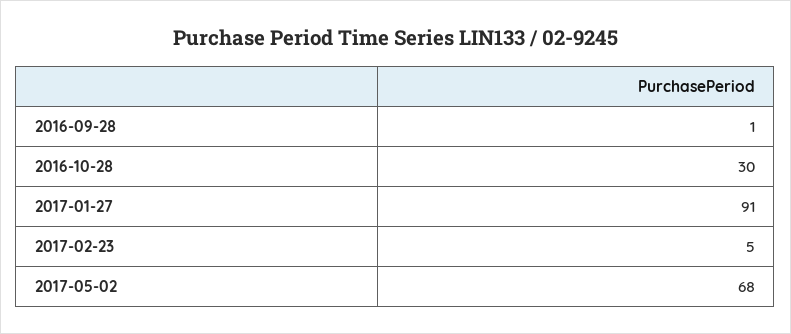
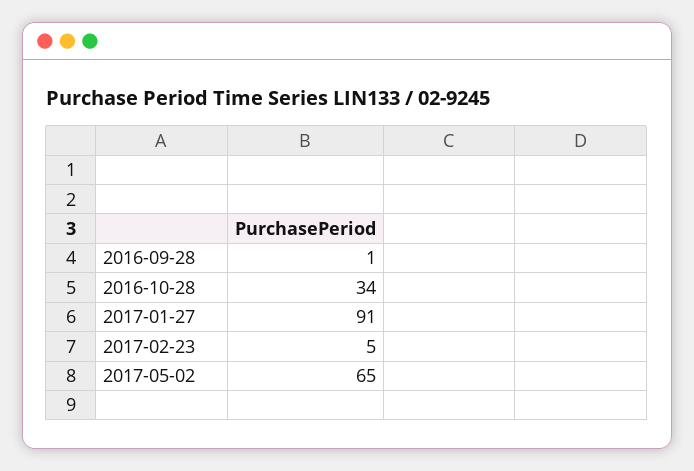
2016-10-28: 30 -> 34
2017-05-02: 68 -> 65

